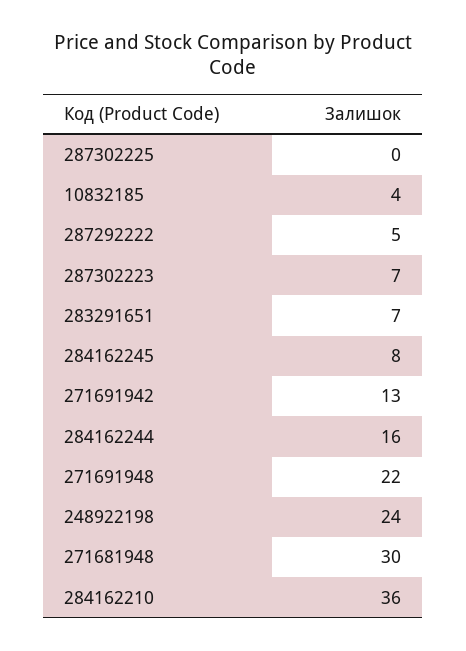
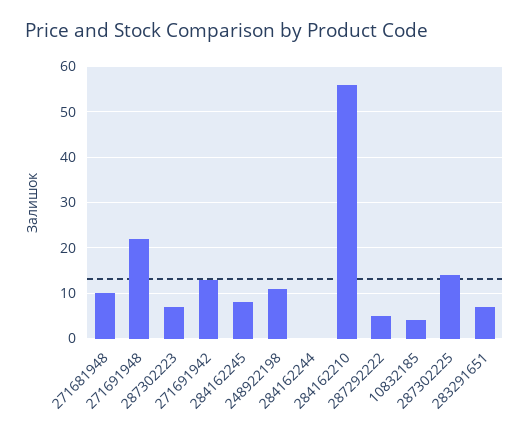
287302225: 0 -> 15
284162244: 16 -> 0
248922198: 24 -> 10
271681948: 30 -> 10
284162210: 36 -> 55

